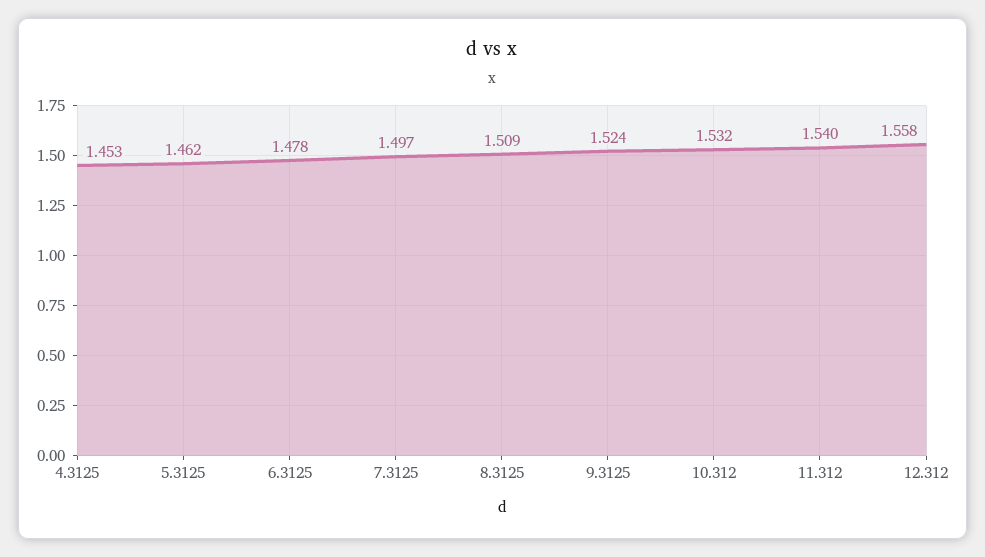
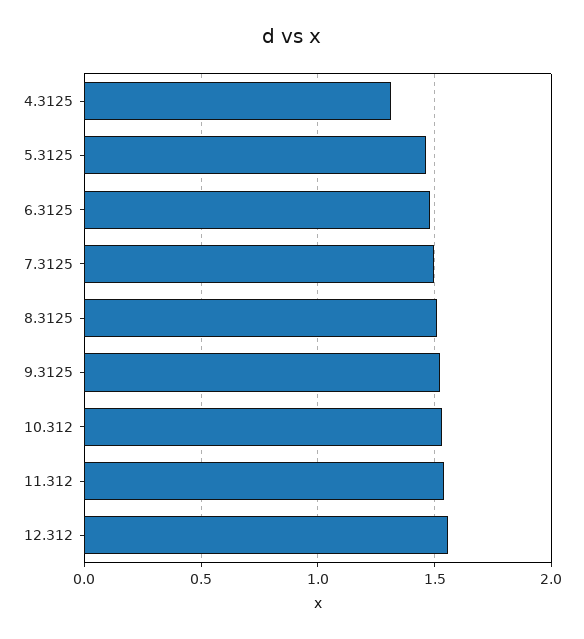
4.3125: 1.453 -> 1.3

